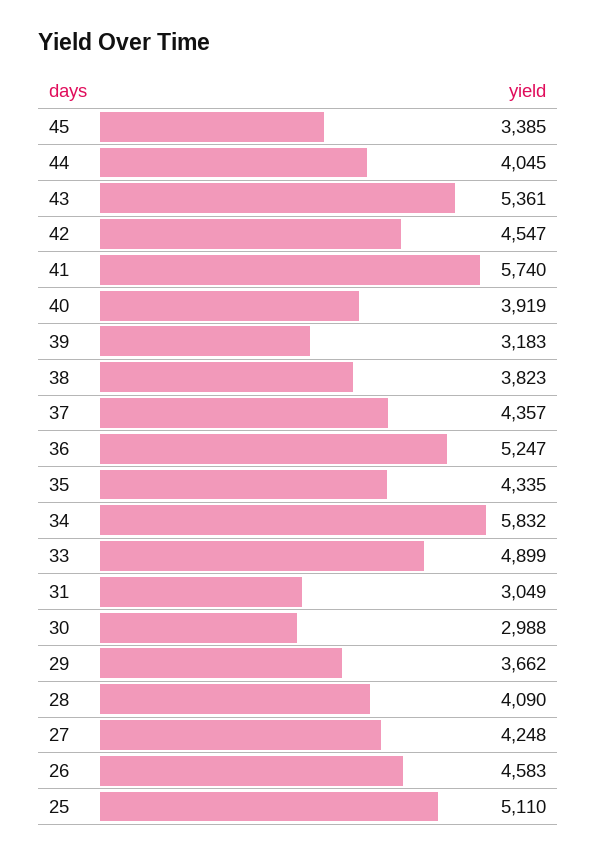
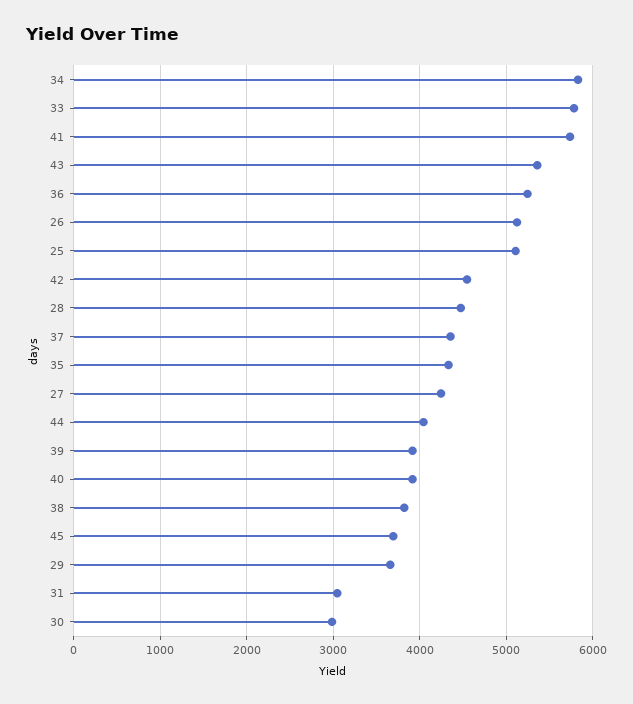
45: 3385 -> 3700
39: 3183 -> 3900
33: 4899 -> 5800
28: 4090 -> 4500
26: 4583 -> 5100

